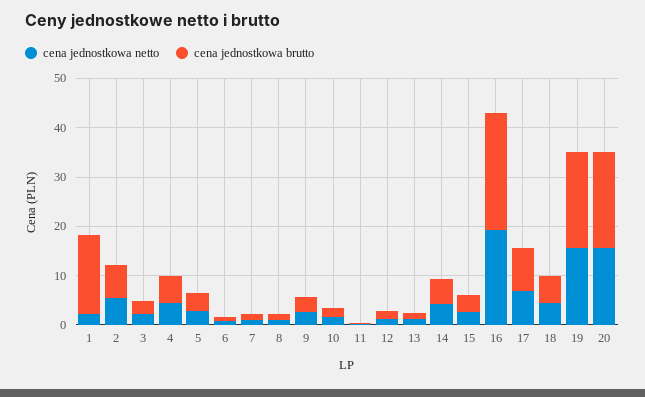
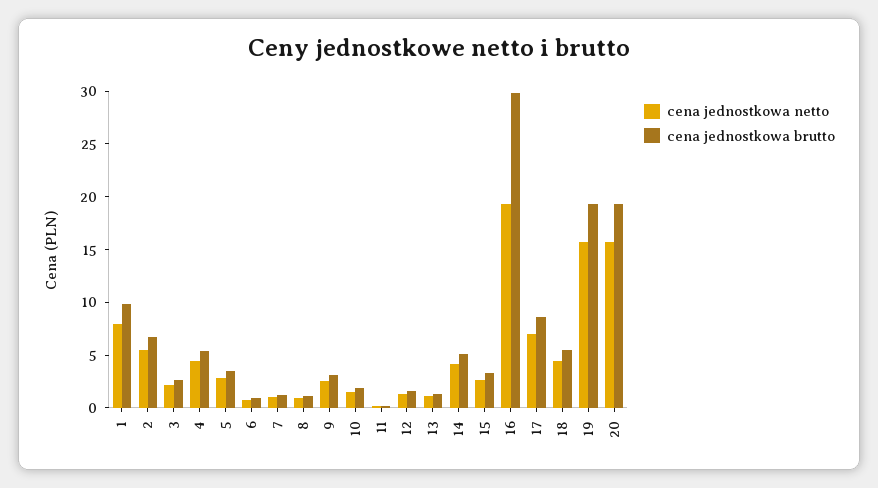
cena jednostkowa netto, 1: 2 -> 8
cena jednostkowa brutto, 1: 16 -> 10
cena jednostkowa brutto, 16: 24 -> 30

